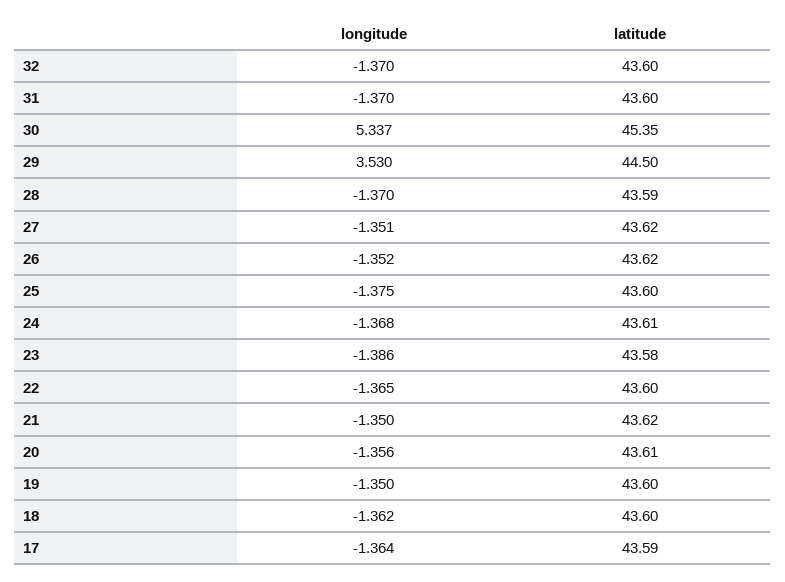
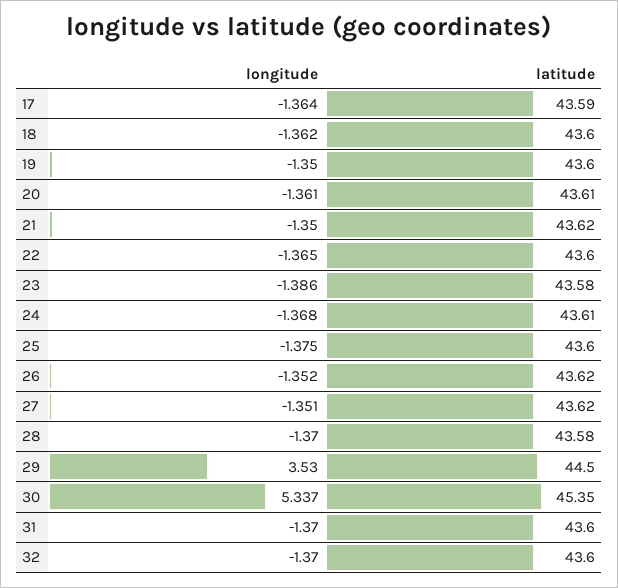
latitude, 28: 43.59 -> 43.58
longitude, 20: -1.356 -> -1.361

